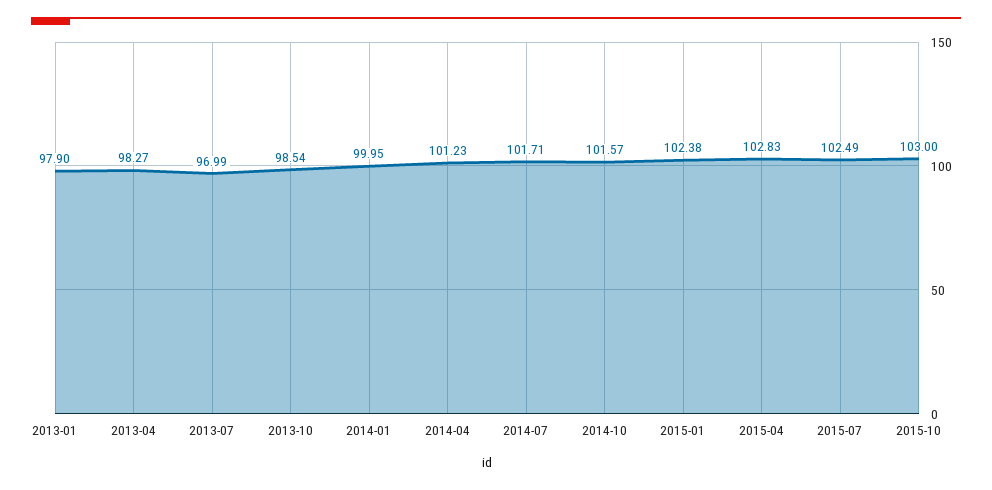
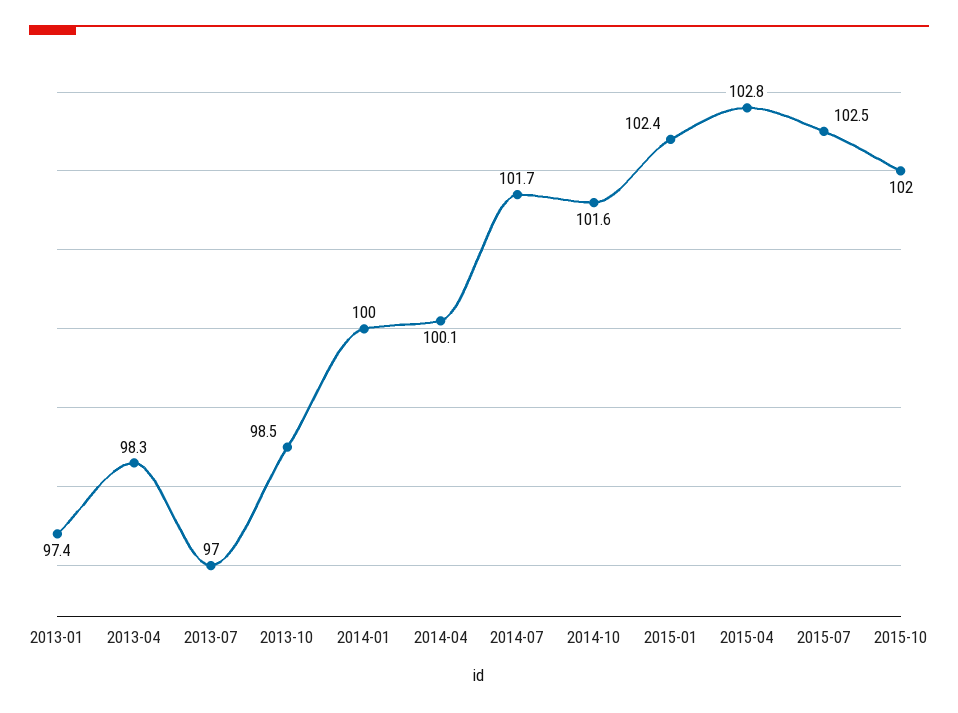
2013-01: 97.9 -> 97.4
2014-04: 101.23 -> 100.1
2015-10: 103 -> 102

